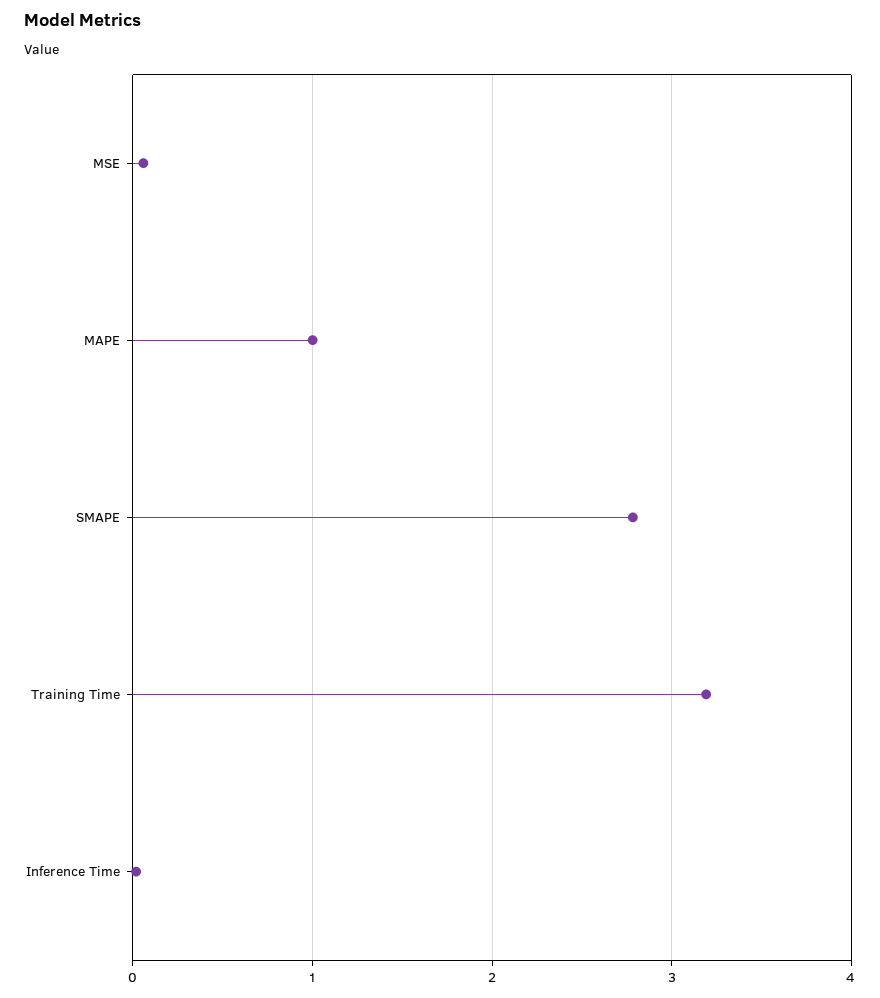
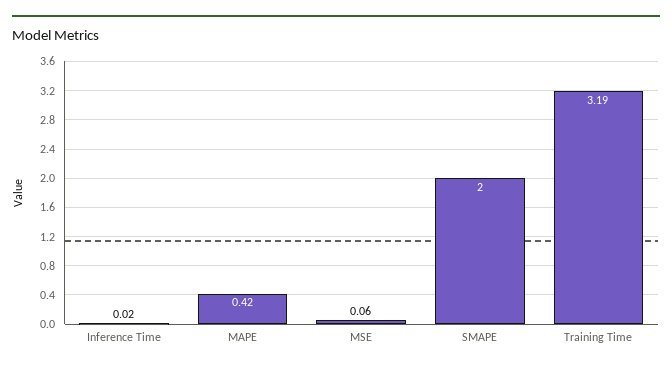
MAPE: 1 -> 0.42
SMAPE: 2.8 -> 2

